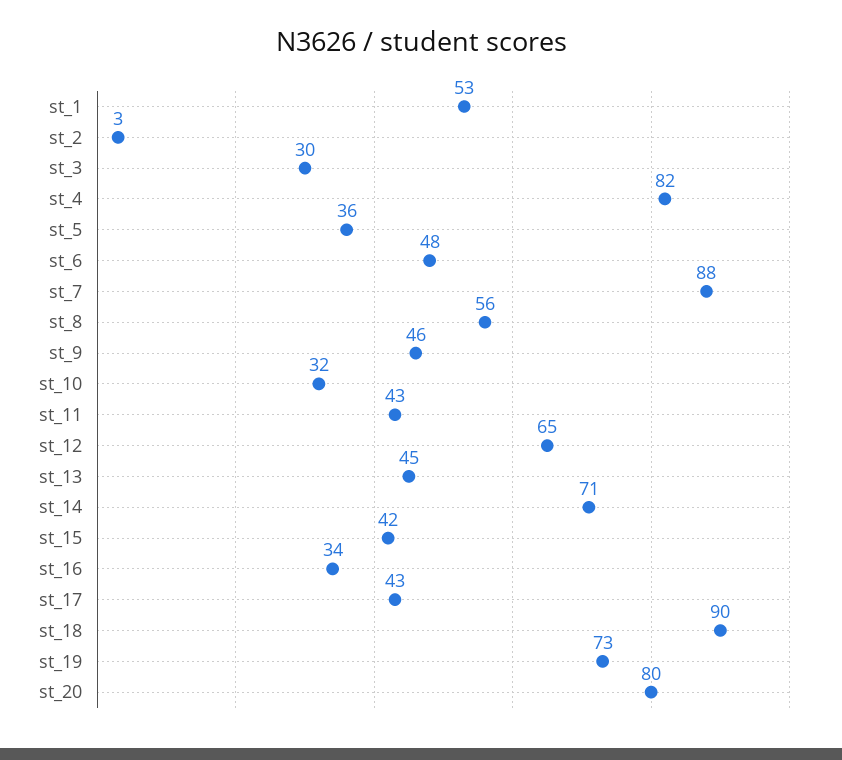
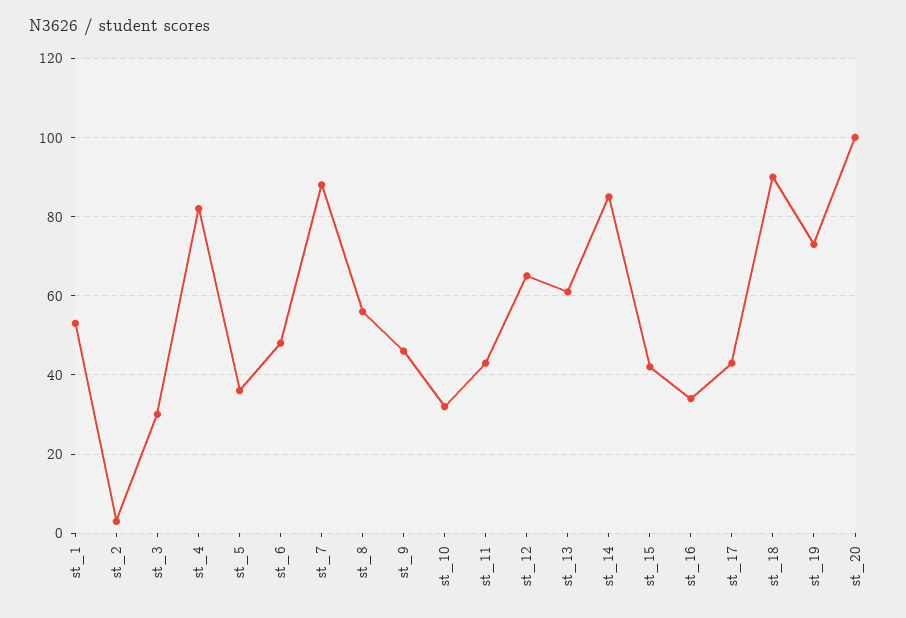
st_13: 45 -> 60
st_14: 71 -> 85
st_20: 80 -> 100

